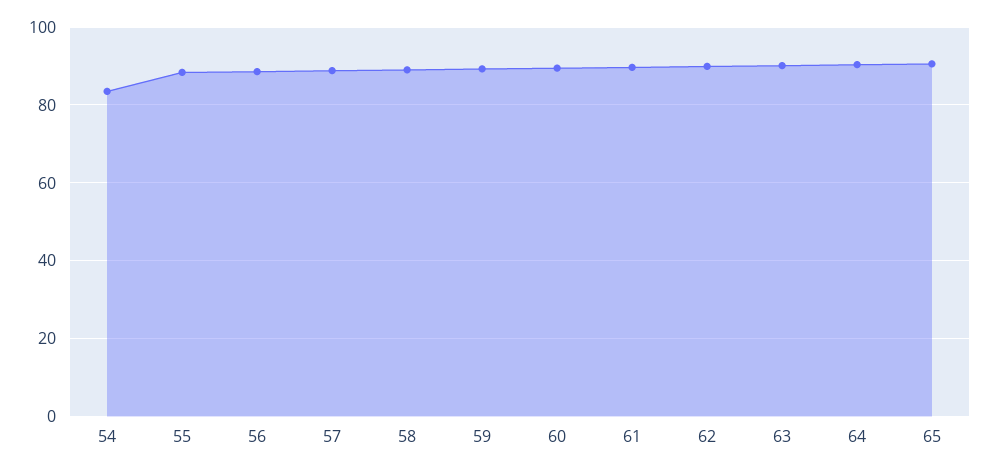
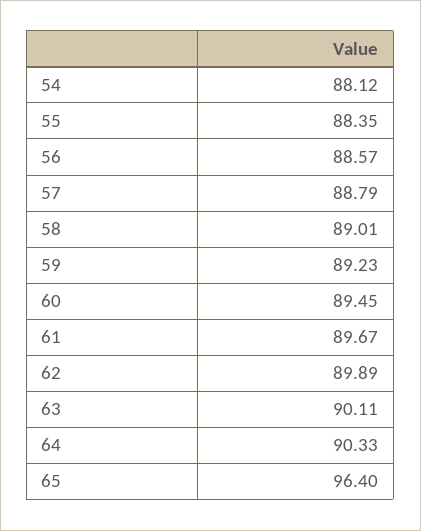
54: 84 -> 88.12
65: 90 -> 96.4

